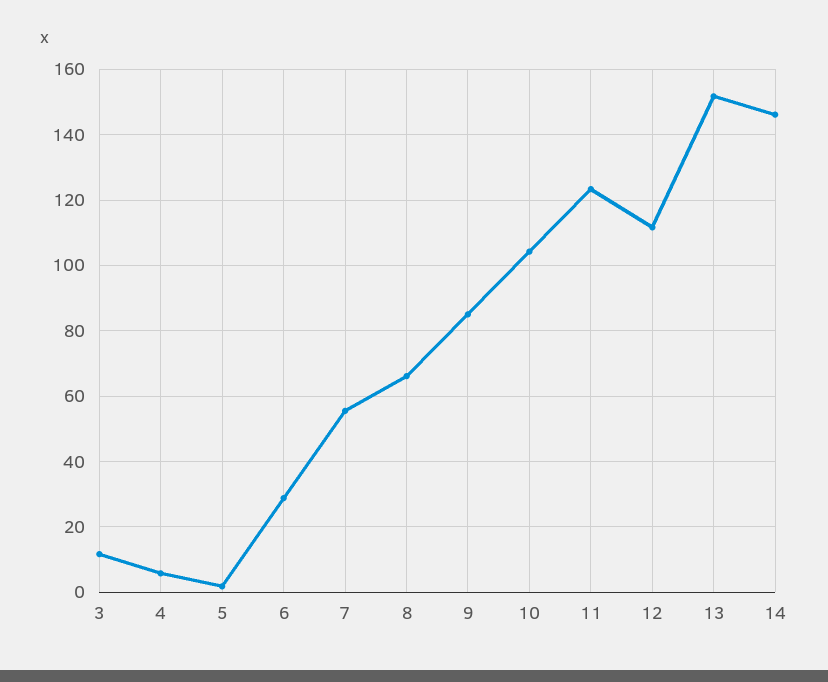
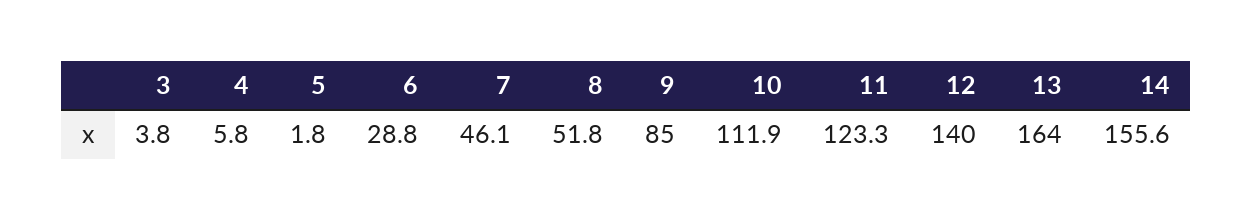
3: 12 -> 3.8
7: 56 -> 46.1
8: 66 -> 51.8
10: 104 -> 111.9
12: 112 -> 140
13: 152 -> 164
14: 146 -> 155.6

